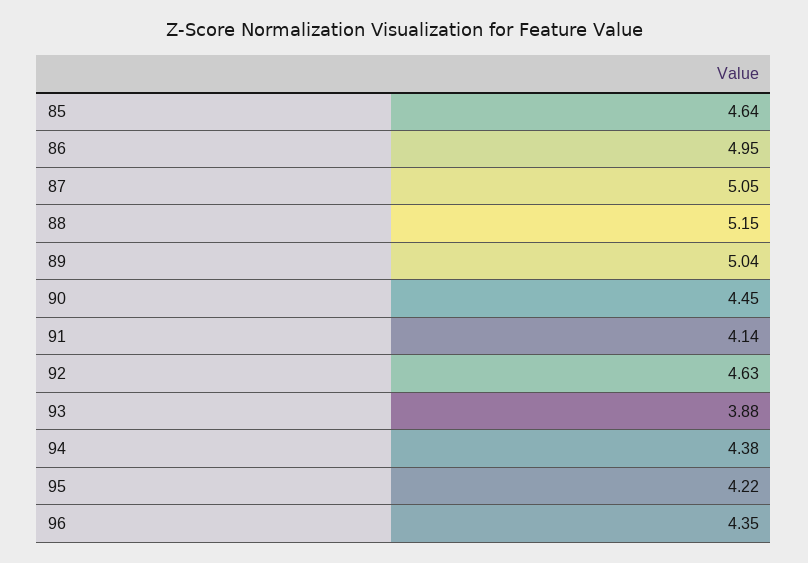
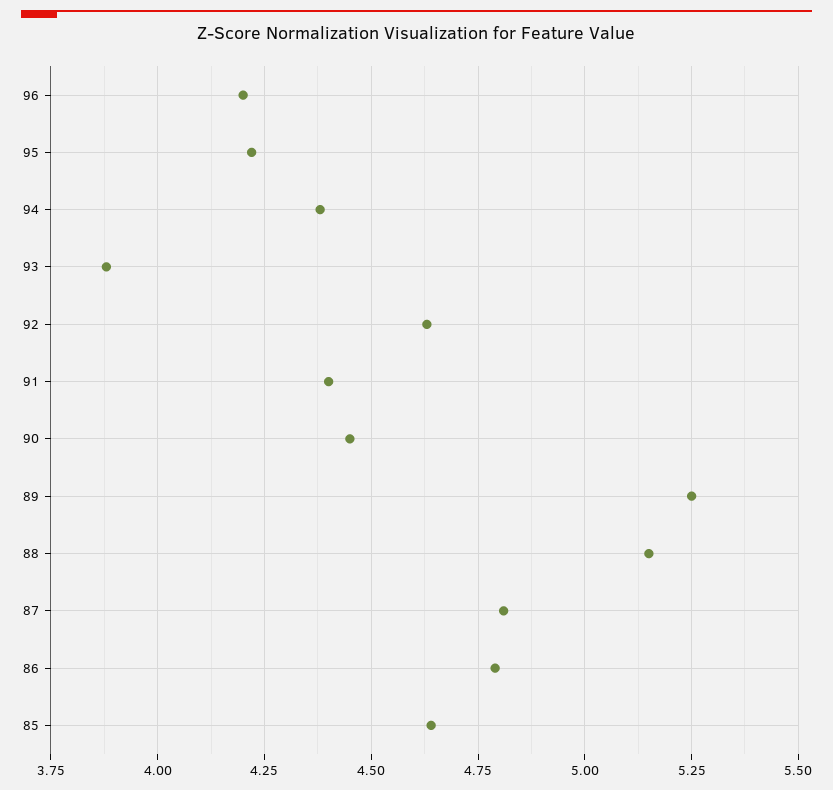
86: 4.95 -> 4.8
87: 5.05 -> 4.8
89: 5.04 -> 5.25
91: 4.14 -> 4.4
96: 4.35 -> 4.2

